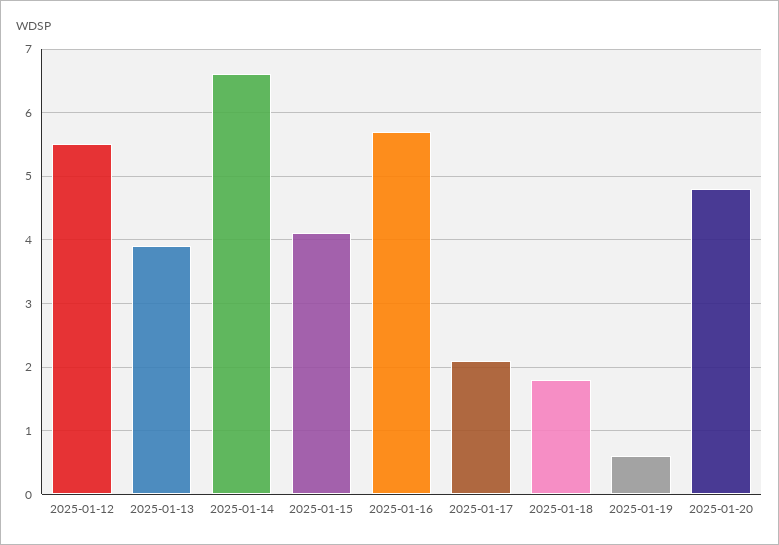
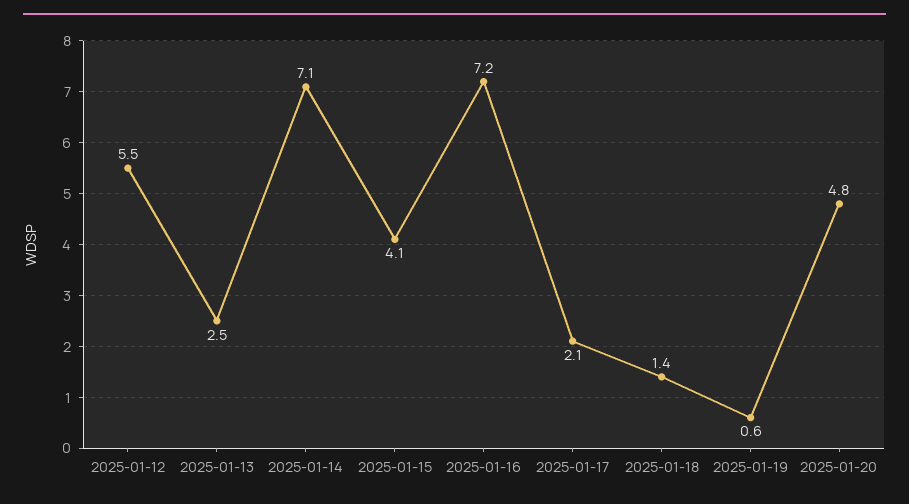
2025-01-13: 3.9 -> 2.5
2025-01-14: 6.6 -> 7.1
2025-01-16: 5.7 -> 7.2
2025-01-18: 1.8 -> 1.4

